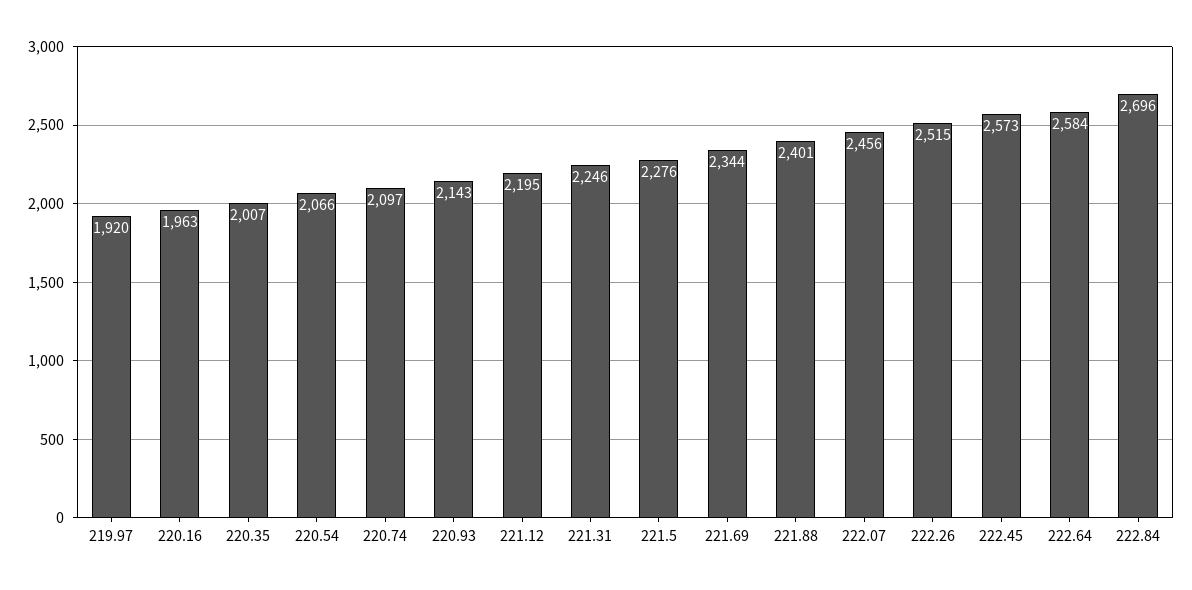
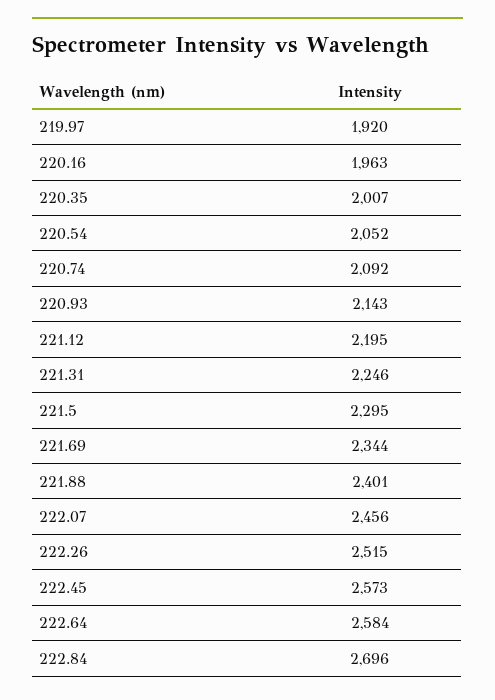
220.54: 2066 -> 2052
220.74: 2097 -> 2092
221.5: 2276 -> 2295

